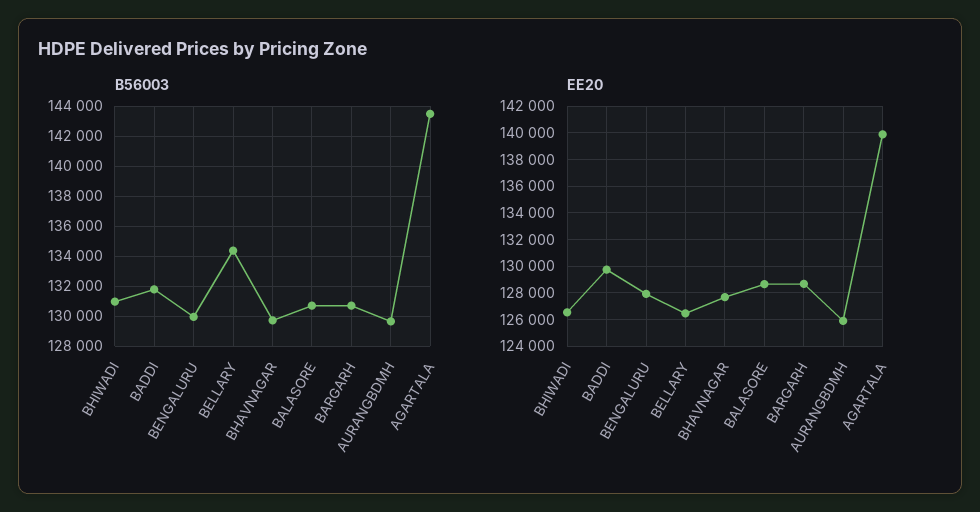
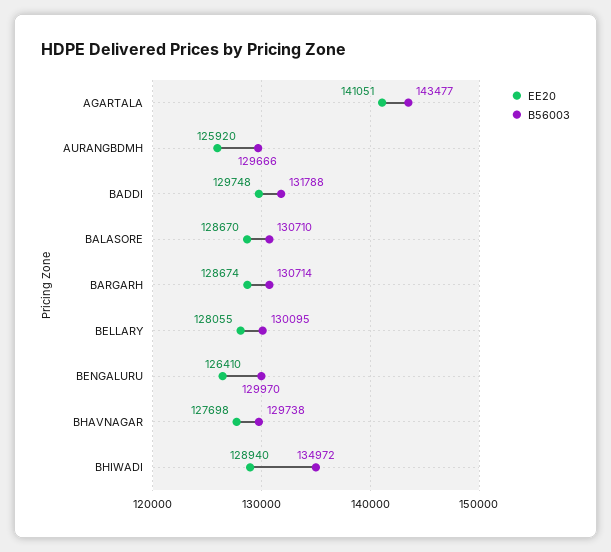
B56003, BHIWADI: 131000 -> 134972
B56003, BELLARY: 134500 -> 130095
EE20, BHIWADI: 126500 -> 128940
EE20, BENGALURU: 128000 -> 126410
EE20, BELLARY: 126500 -> 128055
EE20, AGARTALA: 140000 -> 141051

